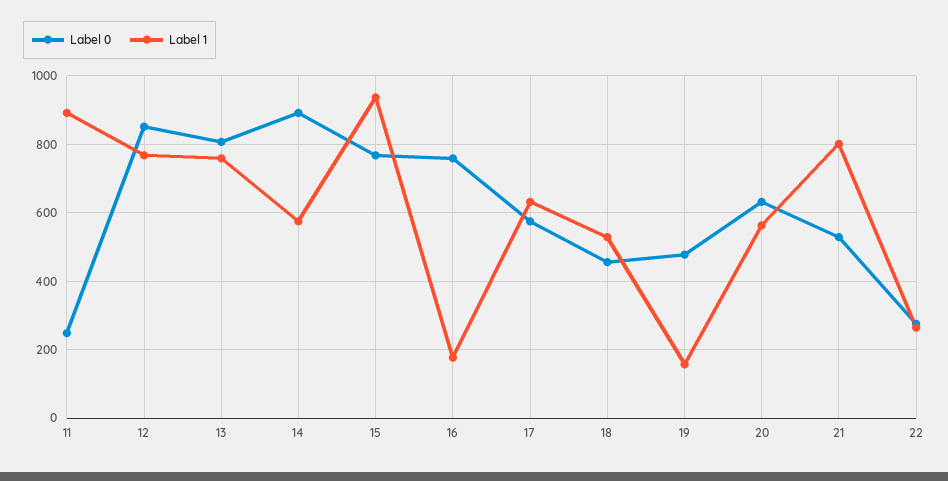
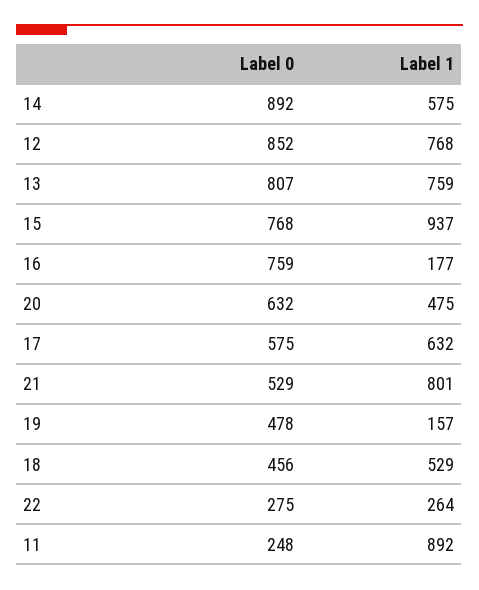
Label 1, 20: 560 -> 475

